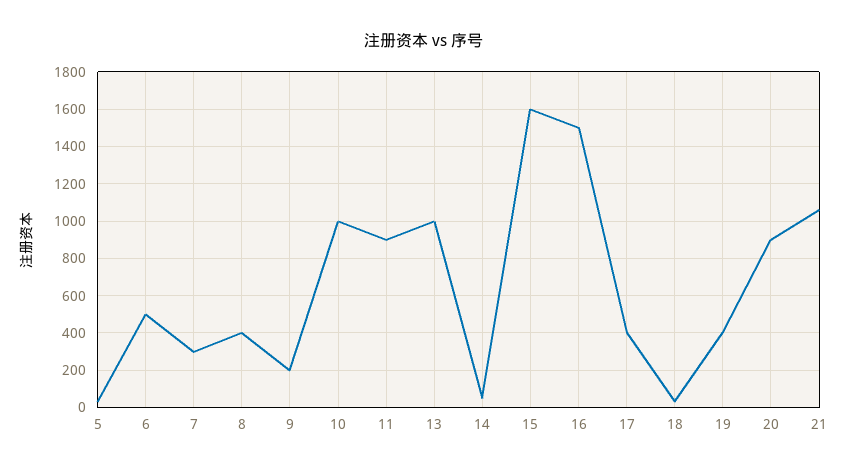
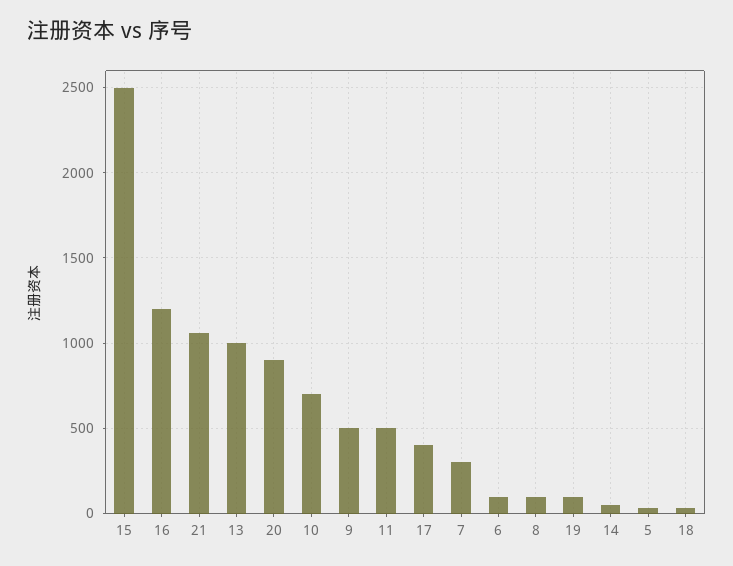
6: 500 -> 100
8: 400 -> 100
9: 200 -> 500
10: 1000 -> 700
11: 900 -> 500
15: 1600 -> 2500
16: 1500 -> 1200
19: 400 -> 100

